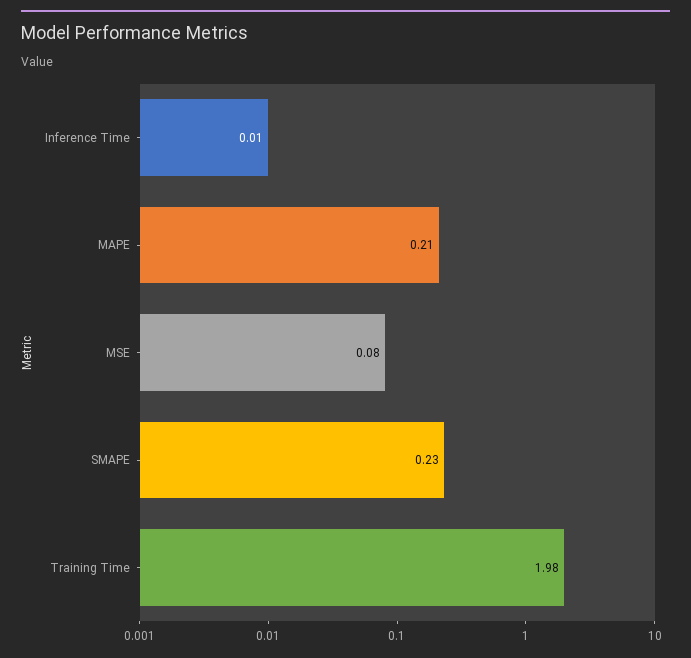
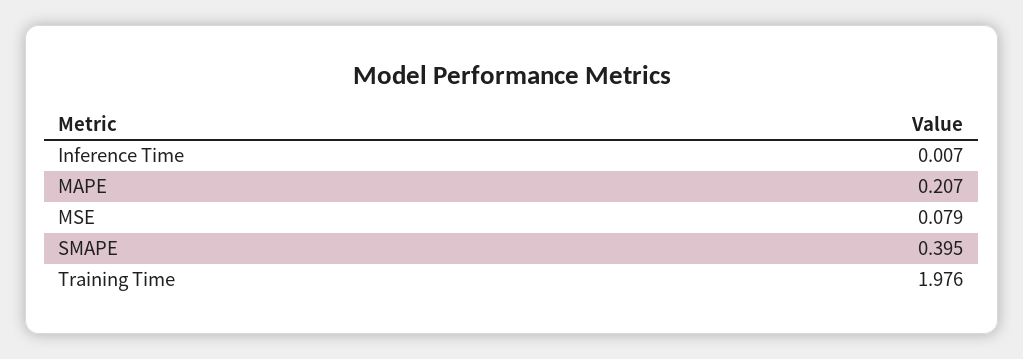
SMAPE: 0.23 -> 0.395

